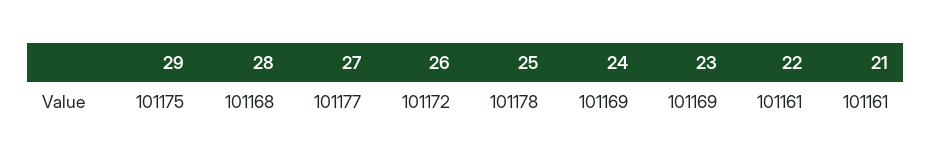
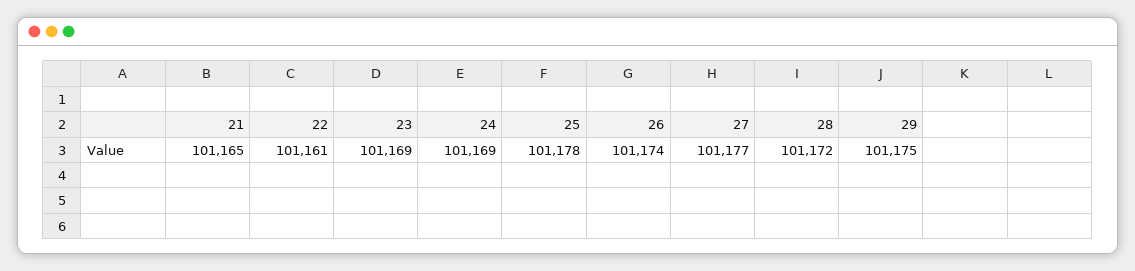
28: 101168 -> 101172
26: 101172 -> 101174
21: 101161 -> 101165

